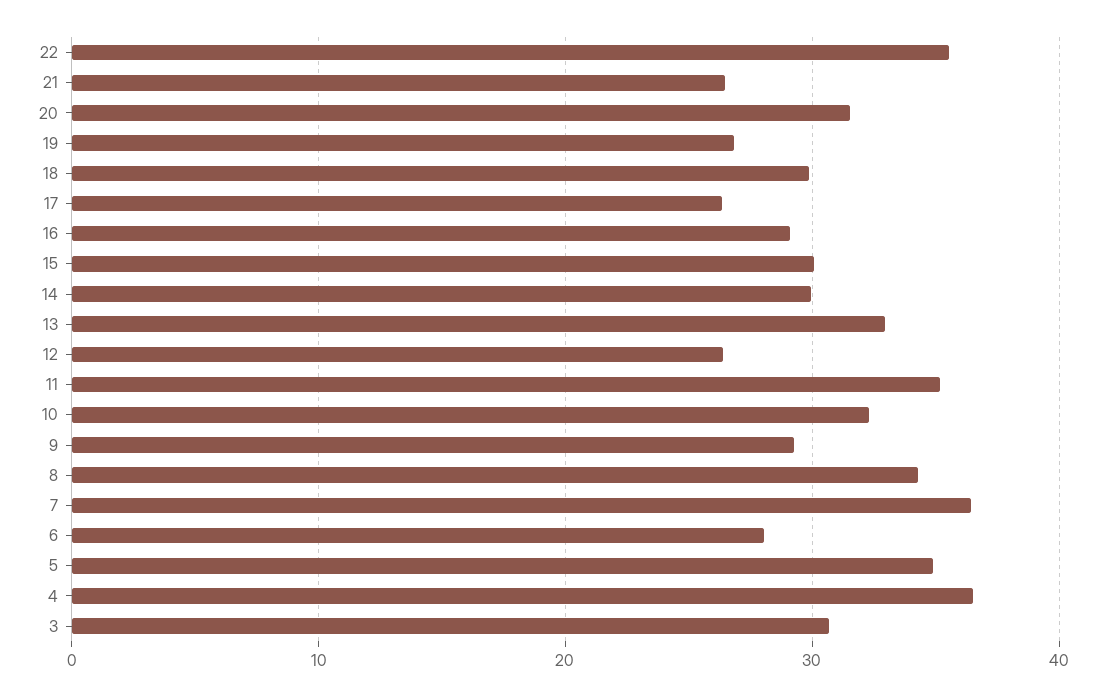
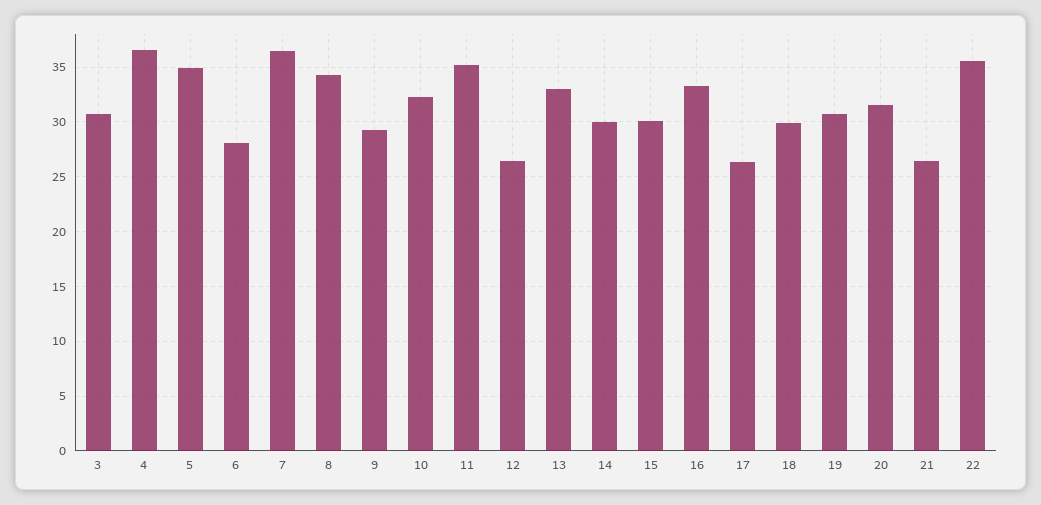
19: 27 -> 31
16: 29 -> 33

